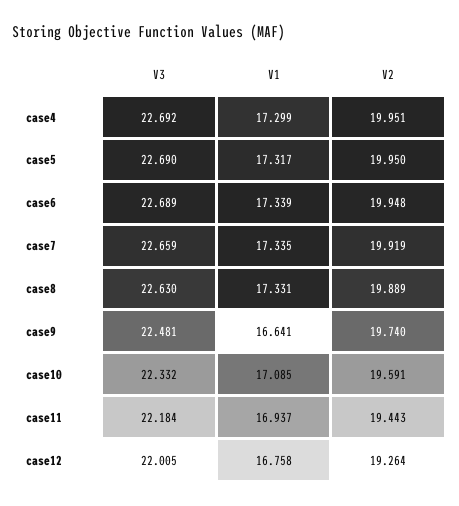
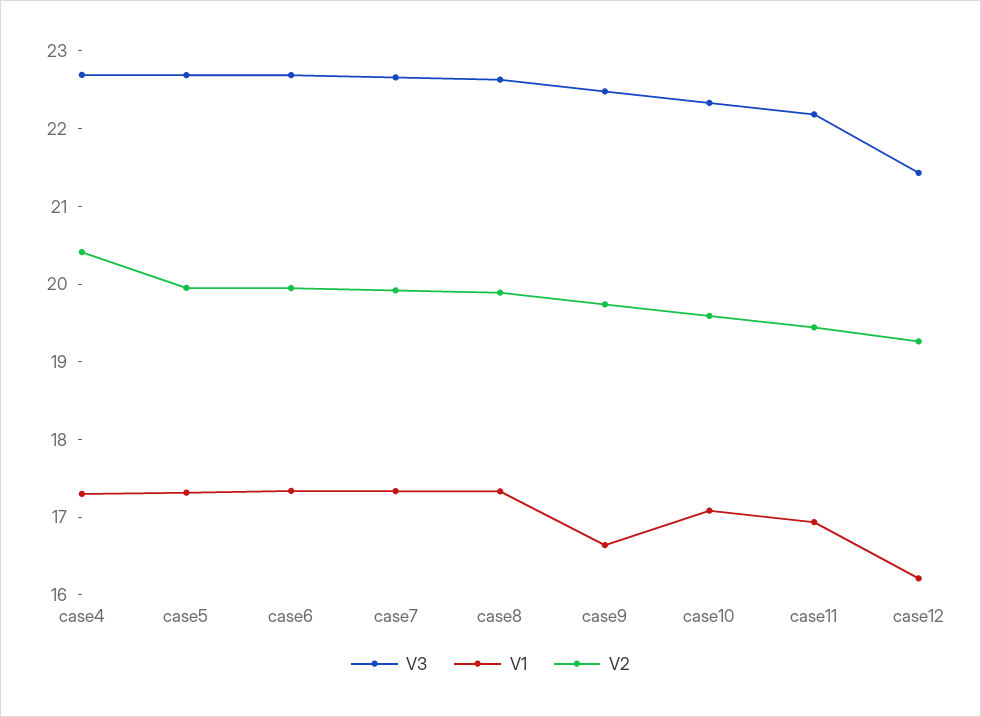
V2, case4: 19.951 -> 20.4
V3, case12: 22.005 -> 21.4
V1, case12: 16.758 -> 16.2

